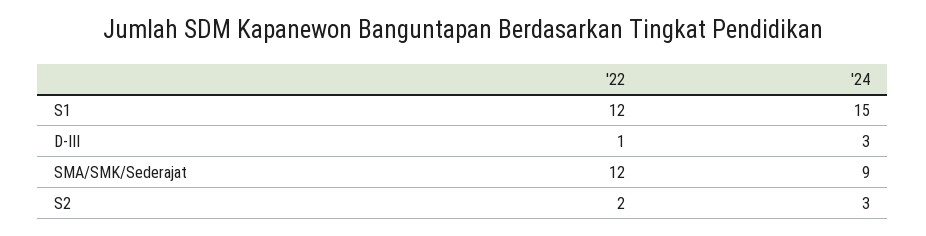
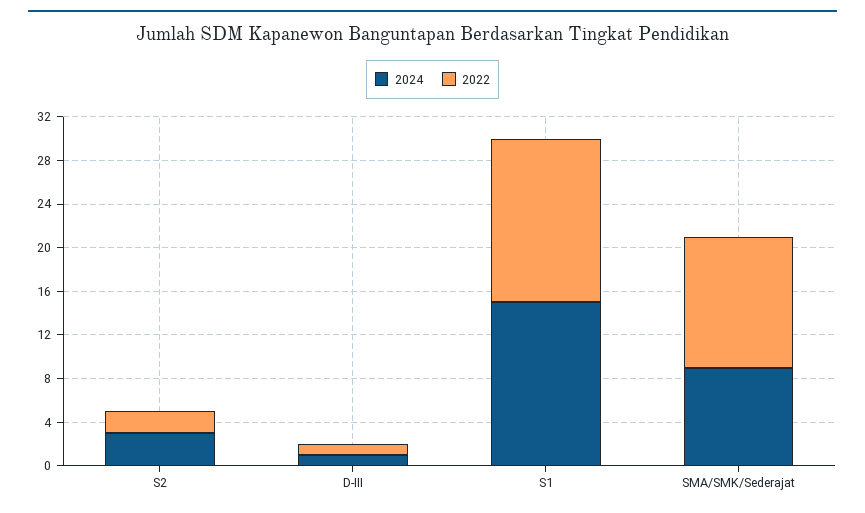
'22, S1: 12 -> 15
'24, D-III: 3 -> 1

